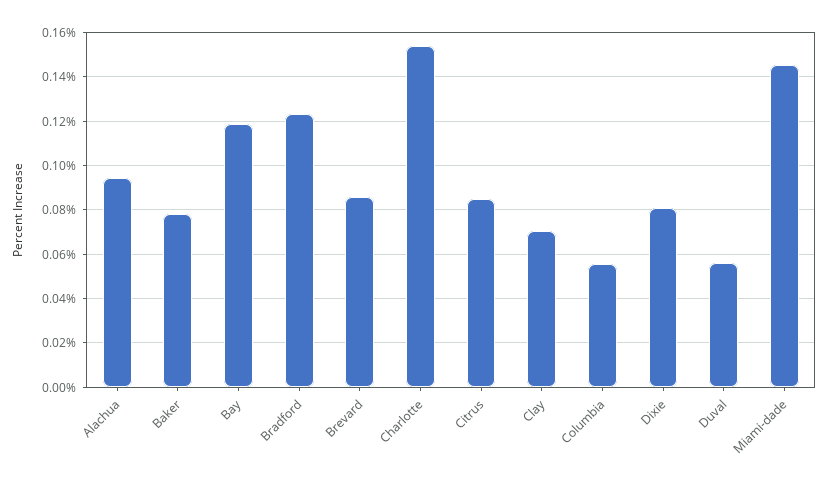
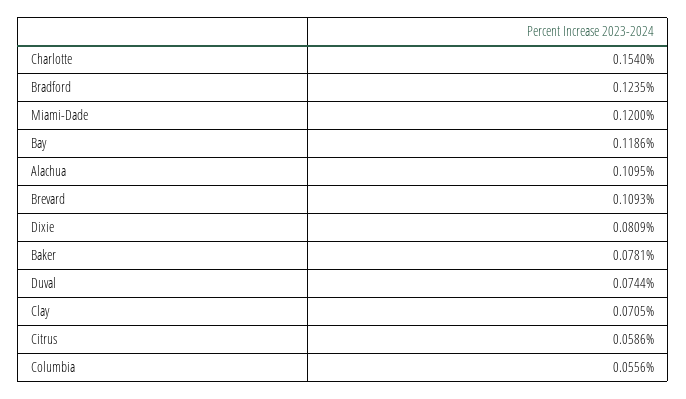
Alachua: 0.095 -> 0.1095
Brevard: 0.085 -> 0.1093
Citrus: 0.085 -> 0.0586
Duval: 0.055 -> 0.0744
Miami-dade: 0.145 -> 0.12

